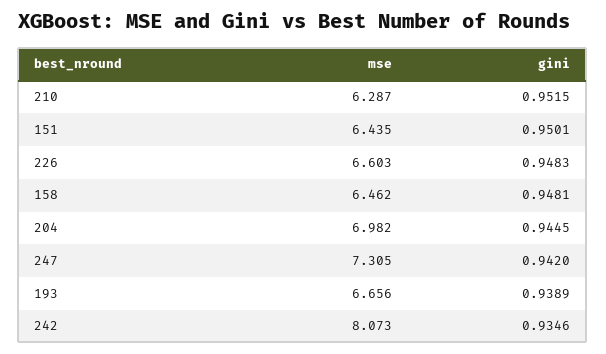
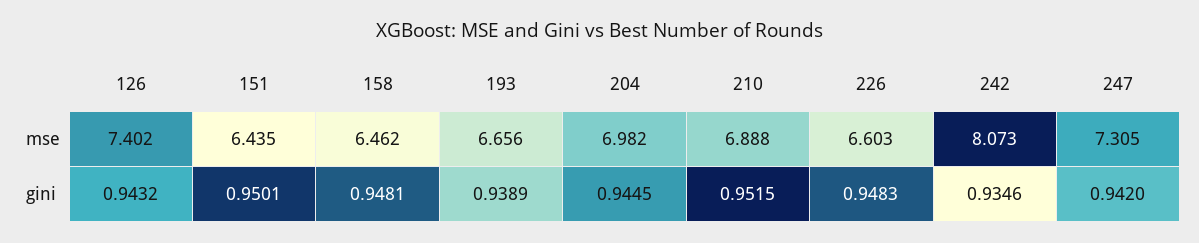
mse, 210: 6.287 -> 6.888
mse, 126: none -> 7.402
gini, 126: none -> 0.9432

